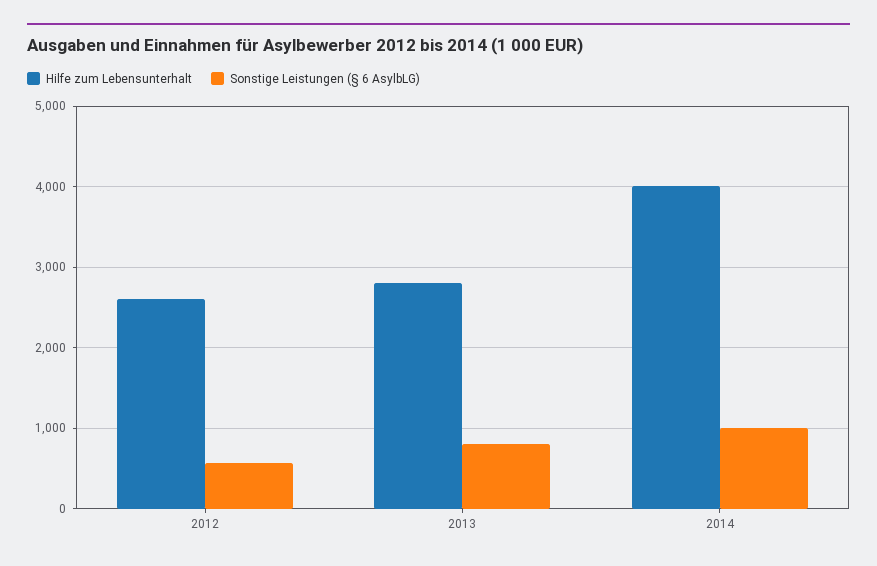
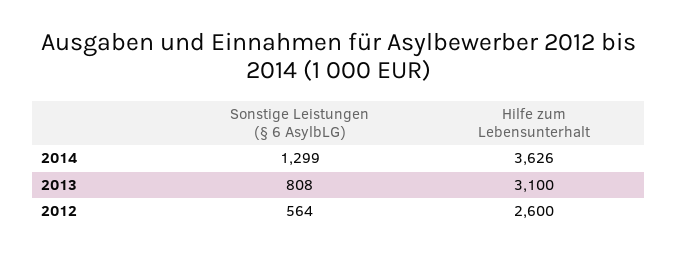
Hilfe zum Lebensunterhalt, 2013: 2800 -> 3100
Hilfe zum Lebensunterhalt, 2014: 4000 -> 3626
Sonstige Leistungen (§ 6 AsylbLG), 2014: 1000 -> 1299

